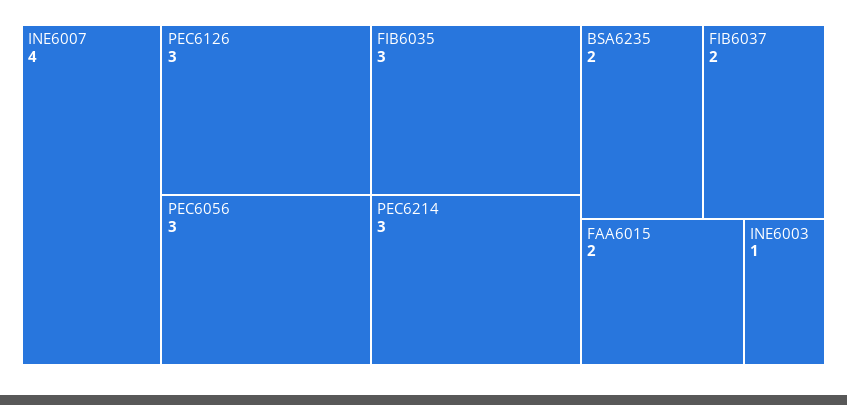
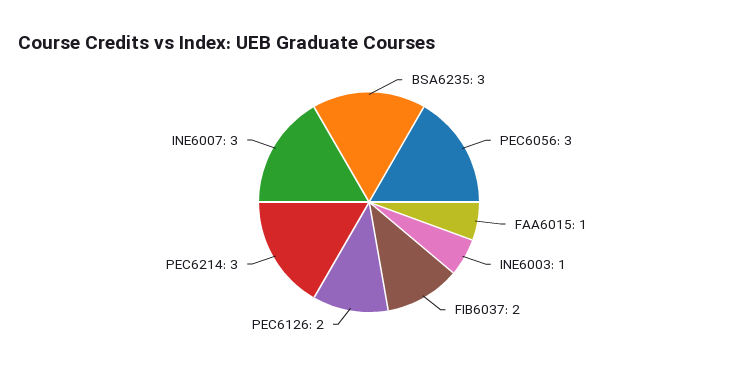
INE6007: 4 -> 3
PEC6126: 3 -> 2
FIB6035: 3 -> none
BSA6235: 2 -> 3
FAA6015: 2 -> 1

